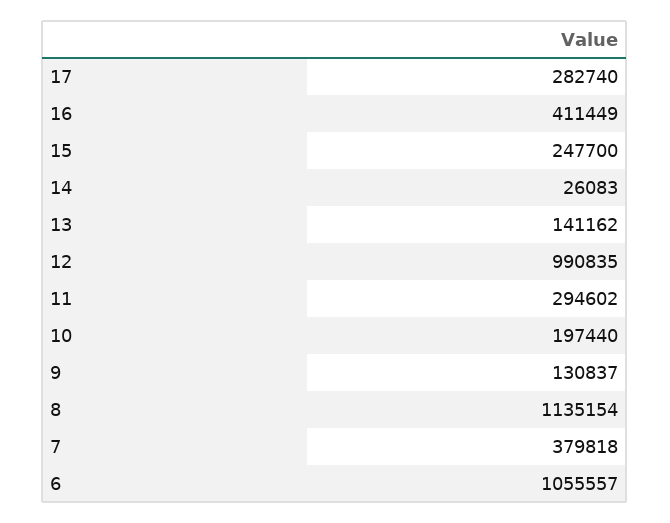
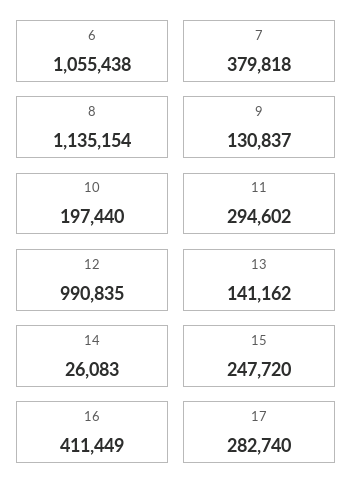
15: 247700 -> 247720
6: 1055557 -> 1055438

